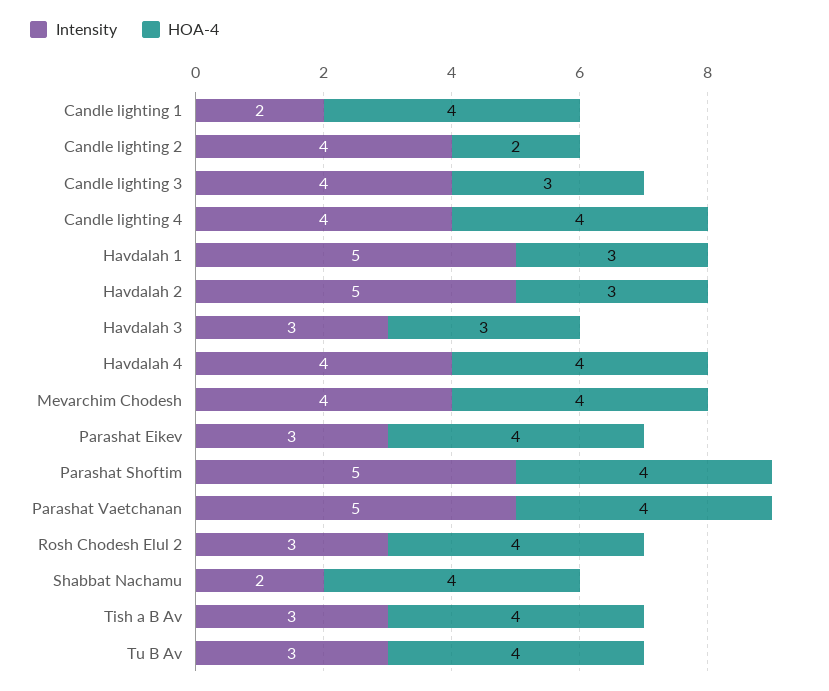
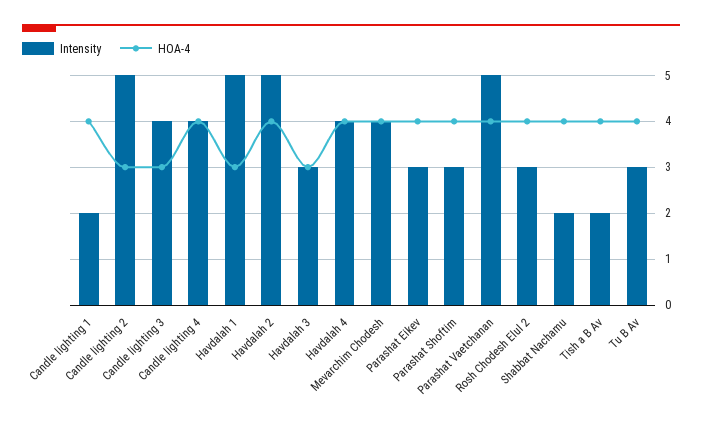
Intensity, Candle lighting 2: 4 -> 5
HOA-4, Candle lighting 2: 2 -> 3
HOA-4, Havdalah 2: 3 -> 4
Intensity, Parashat Shoftim: 5 -> 3
Intensity, Tish a B Av: 3 -> 2

